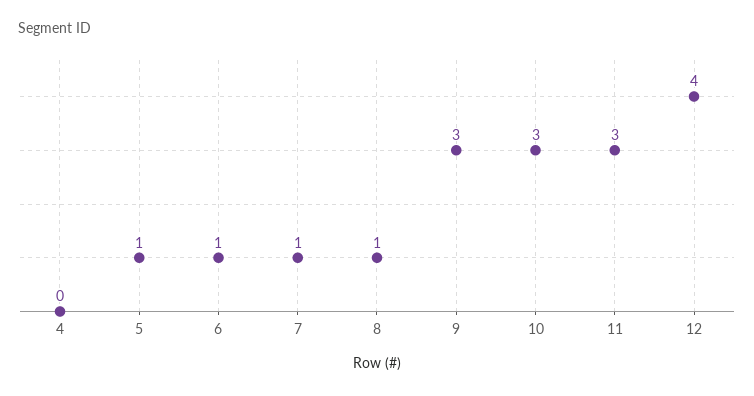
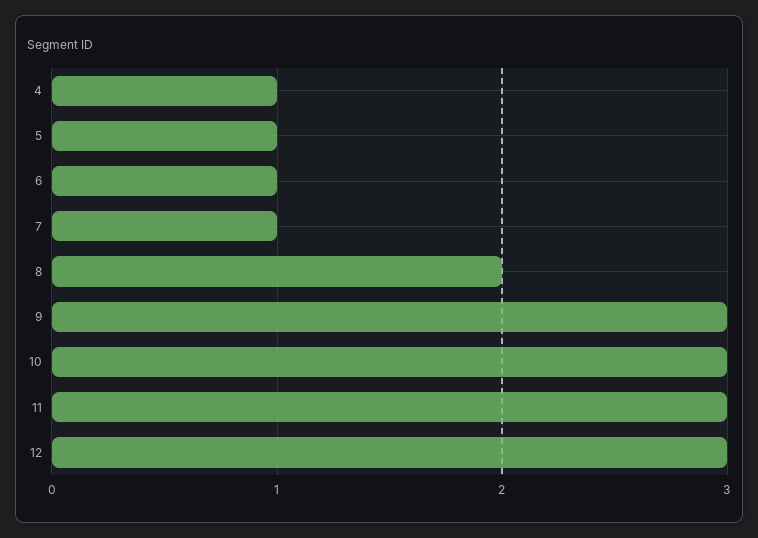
4: 0 -> 1
8: 1 -> 2
12: 4 -> 3

